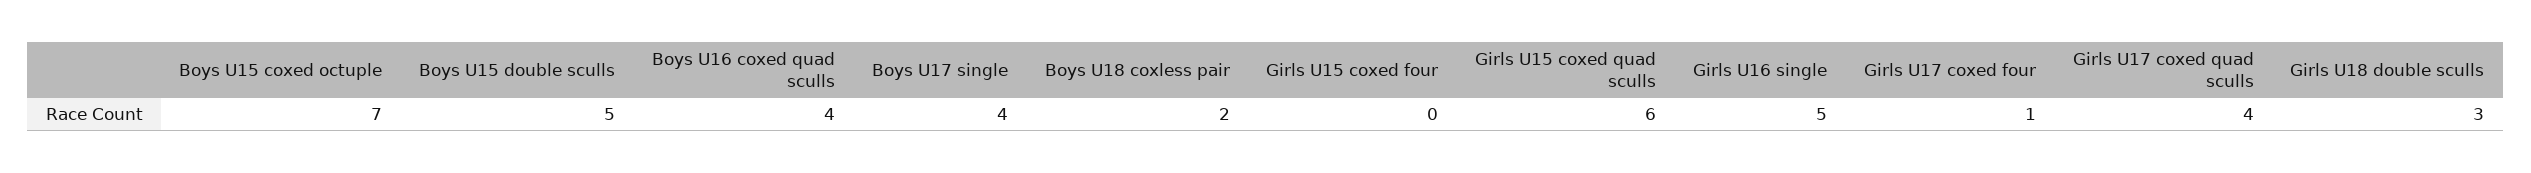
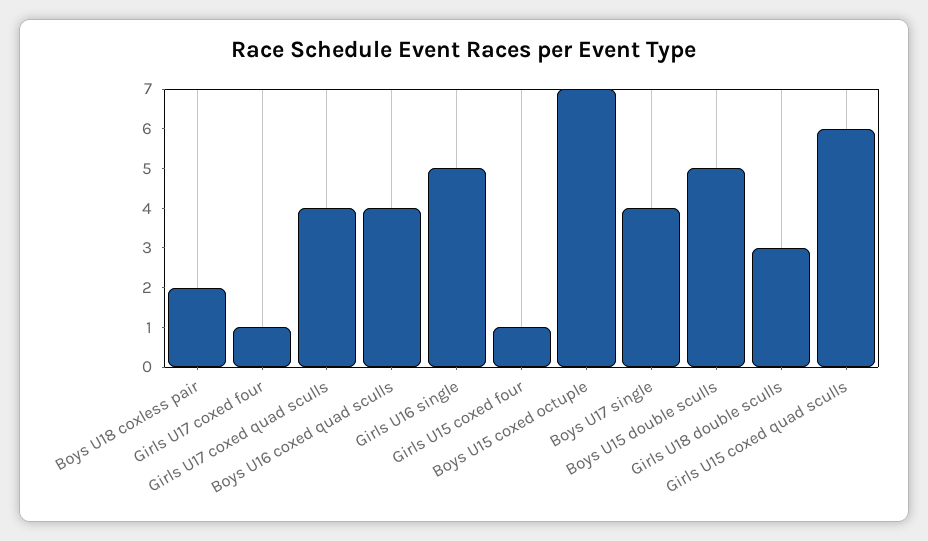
Girls U15 coxed four: 0 -> 1

